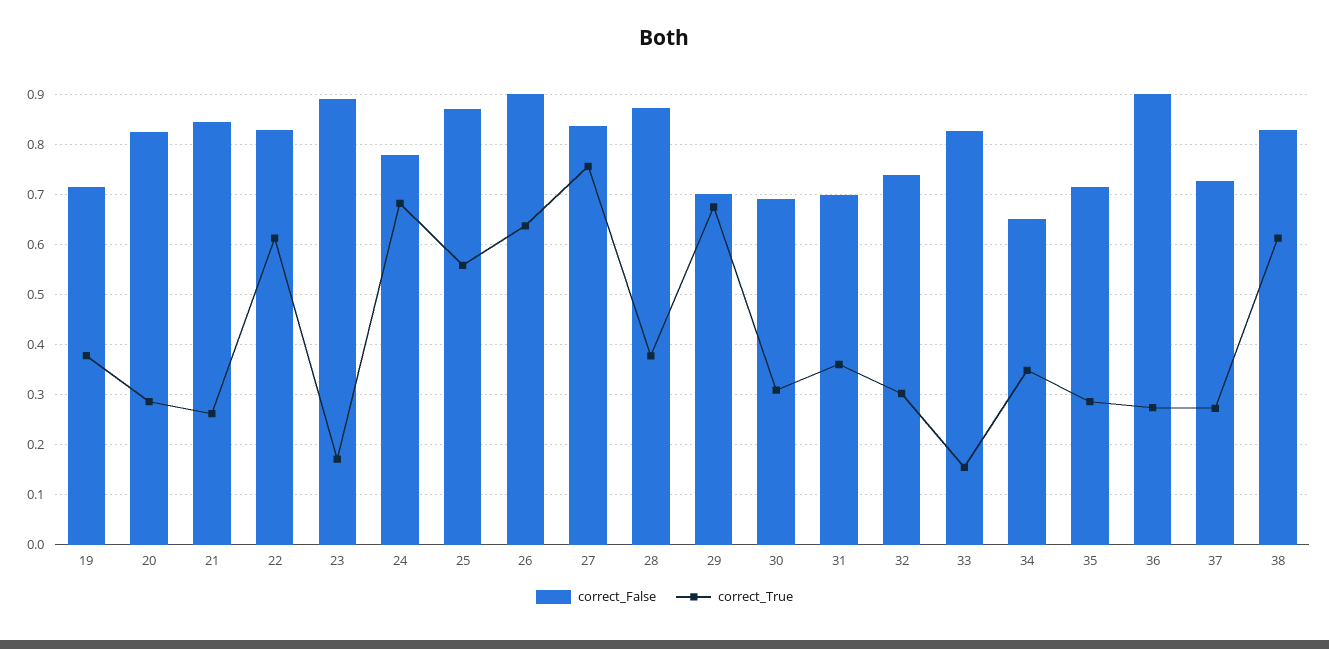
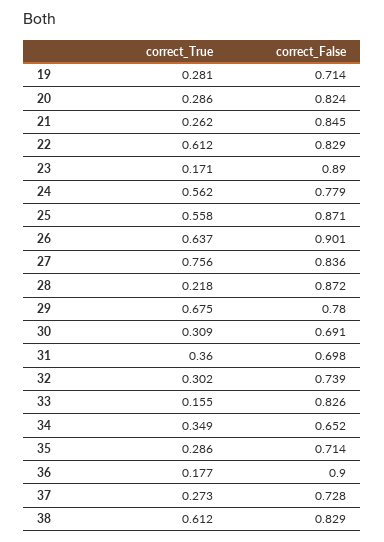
correct_True, 19: 0.38 -> 0.281
correct_True, 24: 0.68 -> 0.562
correct_True, 28: 0.38 -> 0.218
correct_False, 29: 0.7 -> 0.78
correct_True, 36: 0.28 -> 0.177

